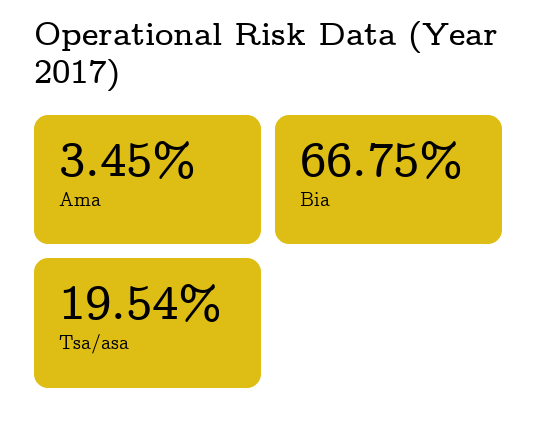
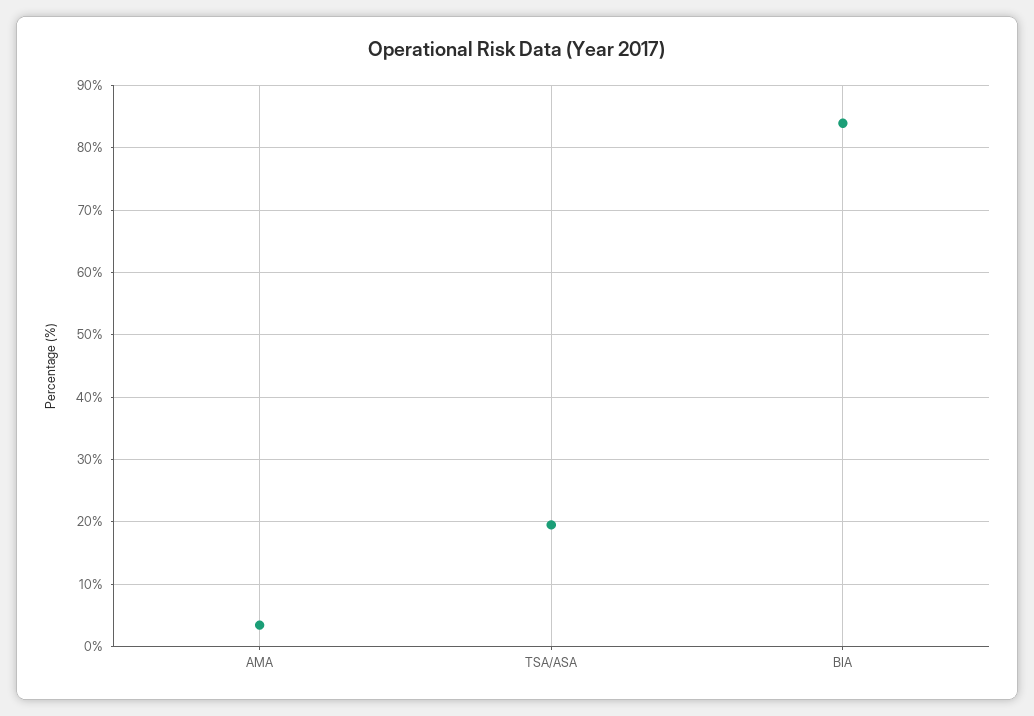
Bia: 66.75 -> 84

